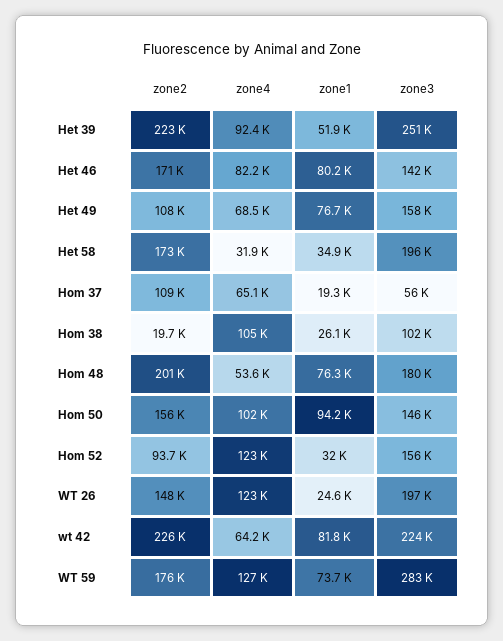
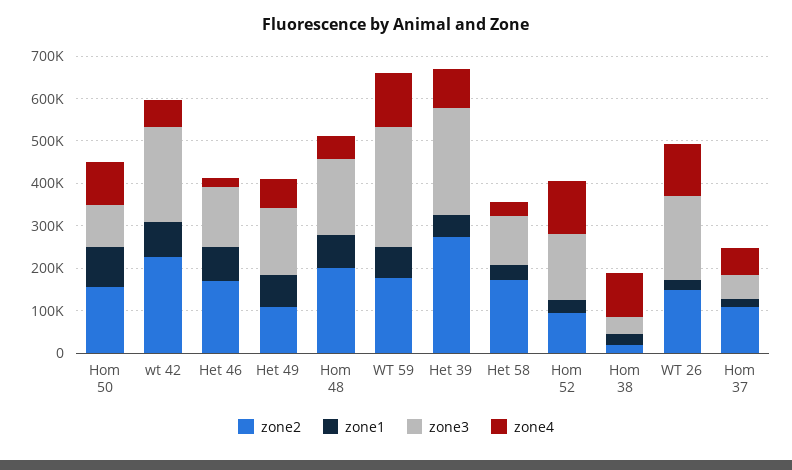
zone2, Het 39: 223000 -> 280000
zone4, Het 46: 82200 -> 20000
zone3, Het 58: 196000 -> 120000
zone3, Hom 38: 102000 -> 40000
zone3, Hom 50: 146000 -> 100000

